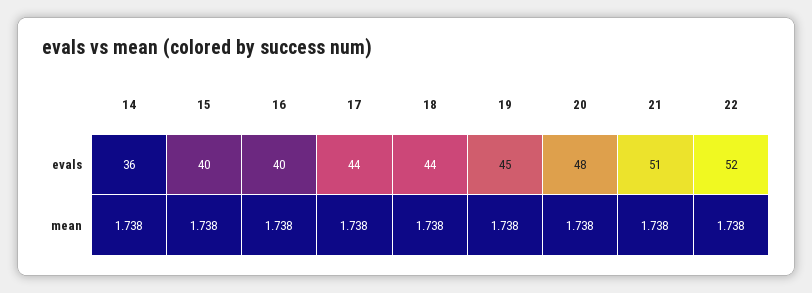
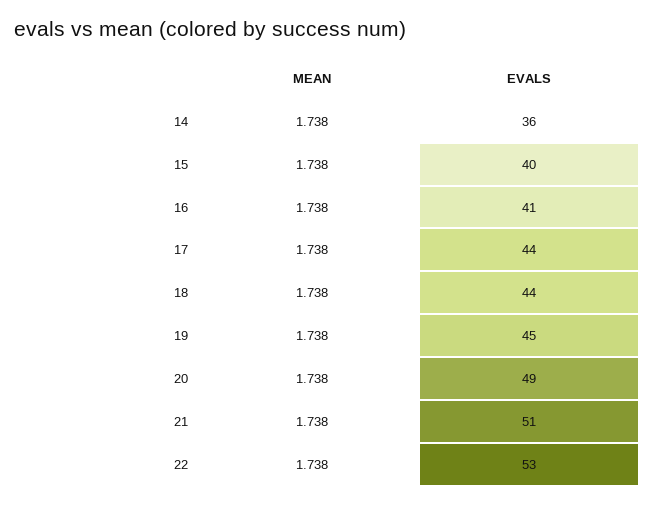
16, evals: 40 -> 41
20, evals: 48 -> 49
22, evals: 52 -> 53

